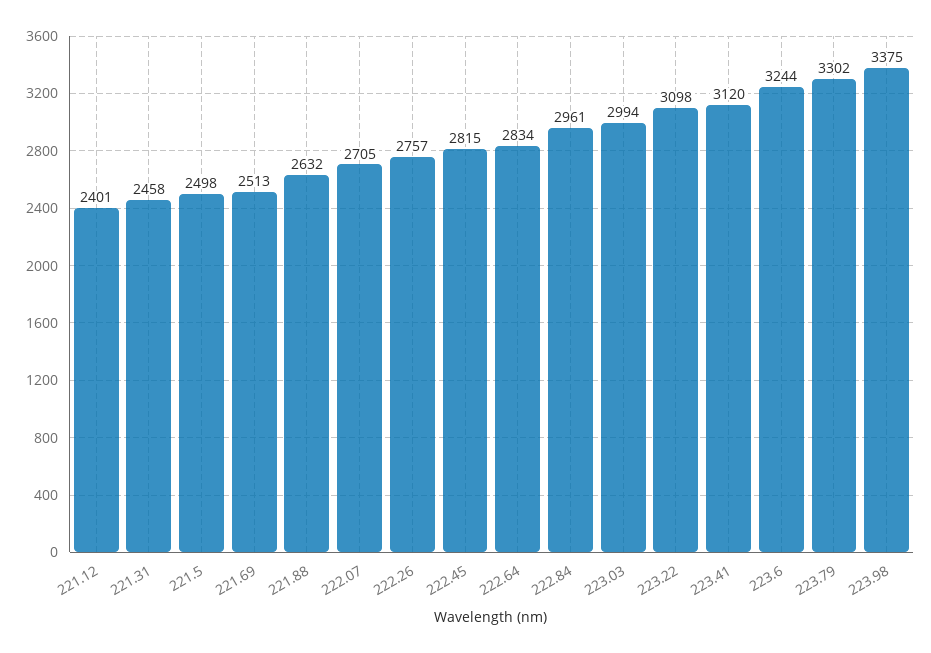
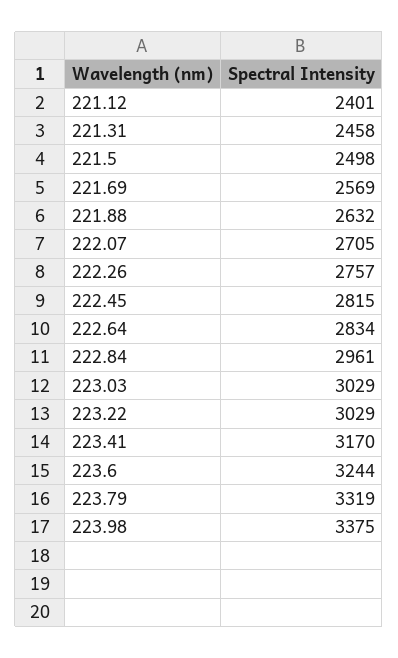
221.69: 2513 -> 2569
223.03: 2994 -> 3029
223.22: 3098 -> 3029
223.41: 3120 -> 3170
223.79: 3302 -> 3319

